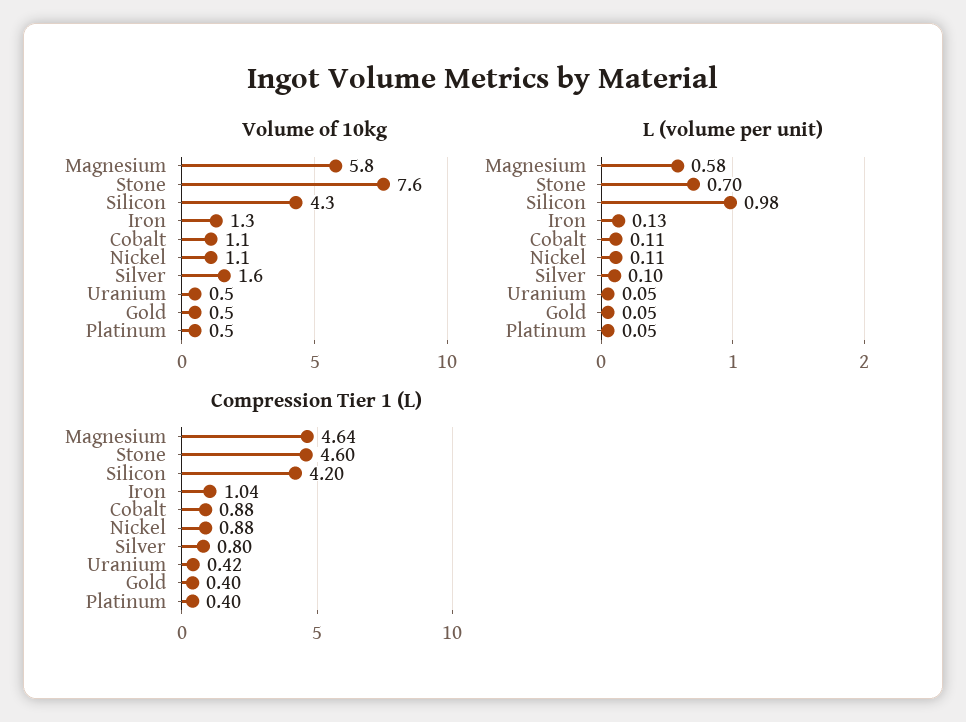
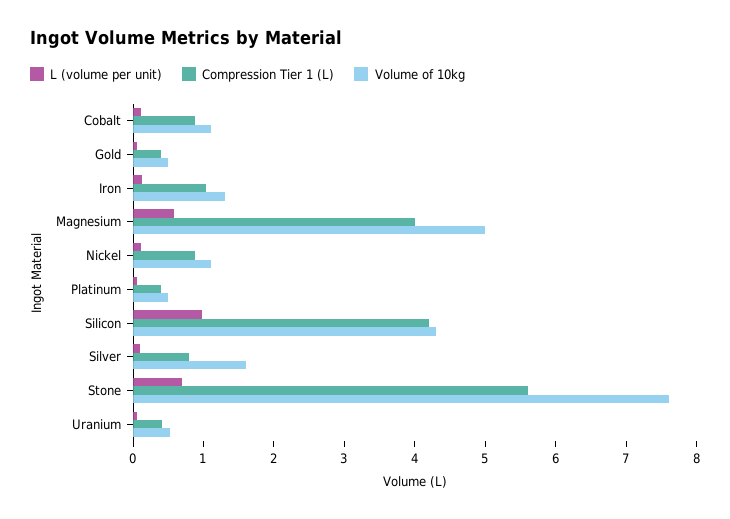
Volume of 10kg, Magnesium: 5.8 -> 5
Compression Tier 1 (L), Magnesium: 4.64 -> 4
Compression Tier 1 (L), Stone: 4.6 -> 5.6

